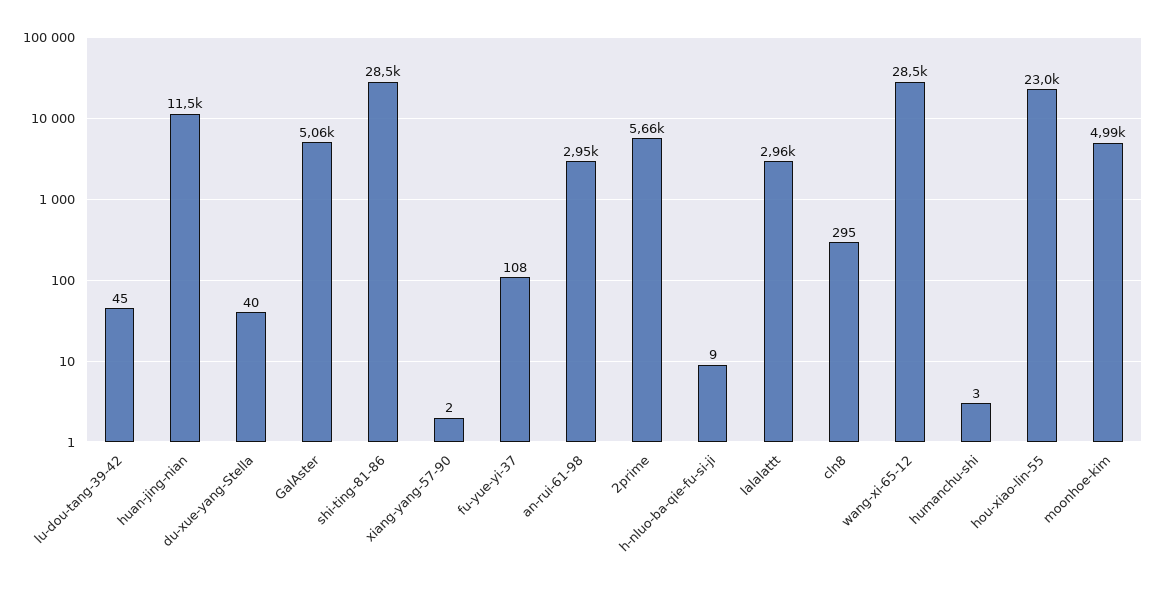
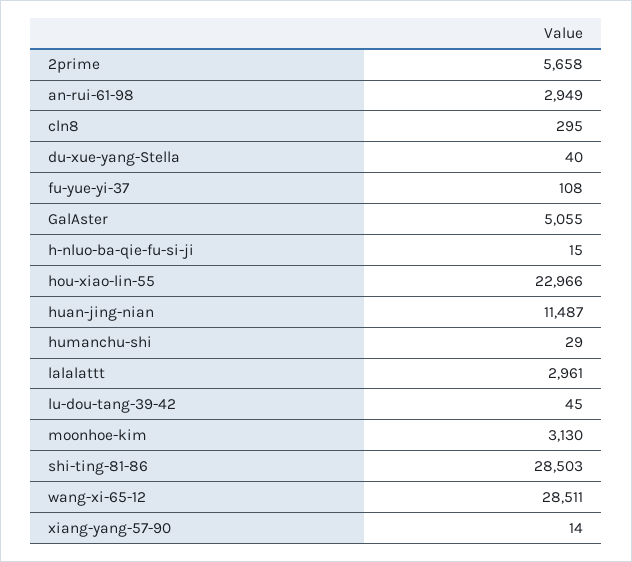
xiang-yang-57-90: 2 -> 14
h-nluo-ba-qie-fu-si-ji: 9 -> 15
humanchu-shi: 3 -> 29
moonhoe-kim: 4990 -> 3130

